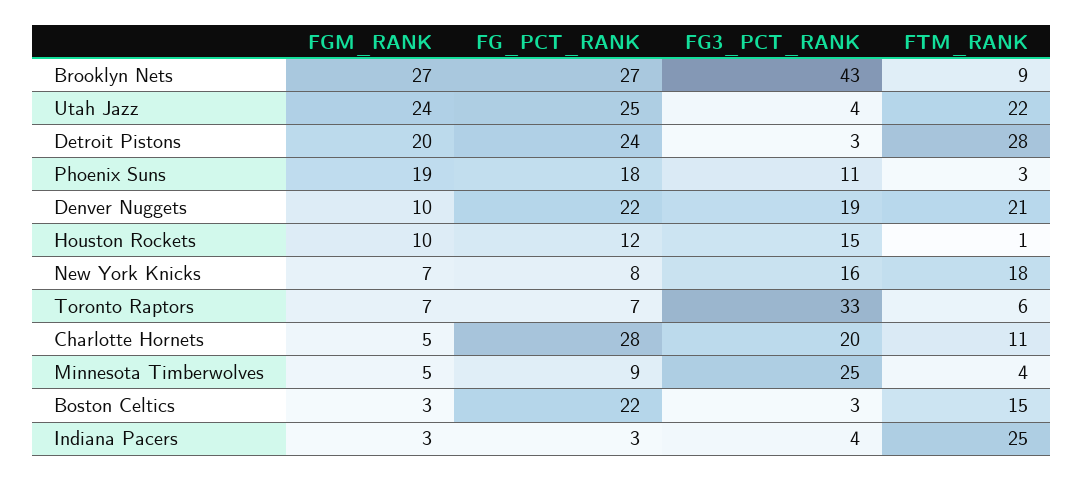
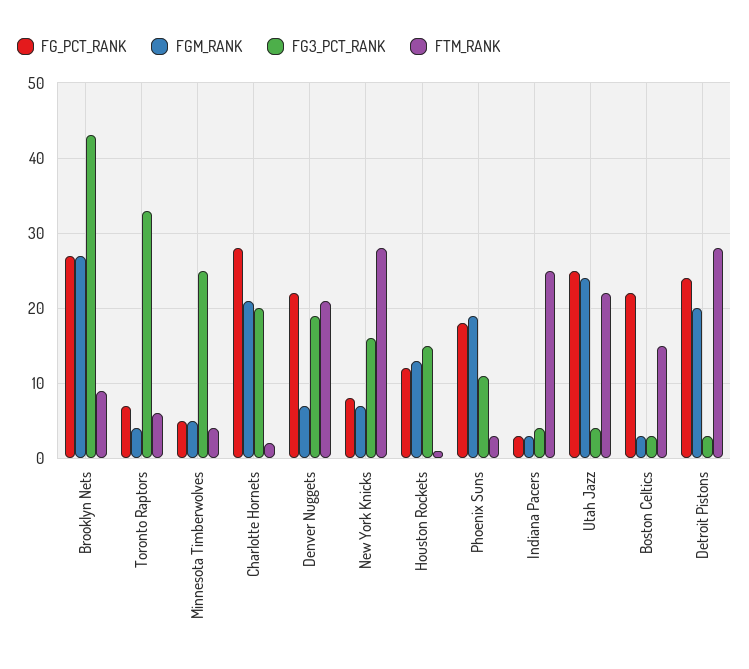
FGM_RANK, Denver Nuggets: 10 -> 7
FGM_RANK, Houston Rockets: 10 -> 13
FTM_RANK, New York Knicks: 18 -> 28
FGM_RANK, Toronto Raptors: 7 -> 4
FGM_RANK, Charlotte Hornets: 5 -> 21
FTM_RANK, Charlotte Hornets: 11 -> 2
FG_PCT_RANK, Minnesota Timberwolves: 9 -> 5

